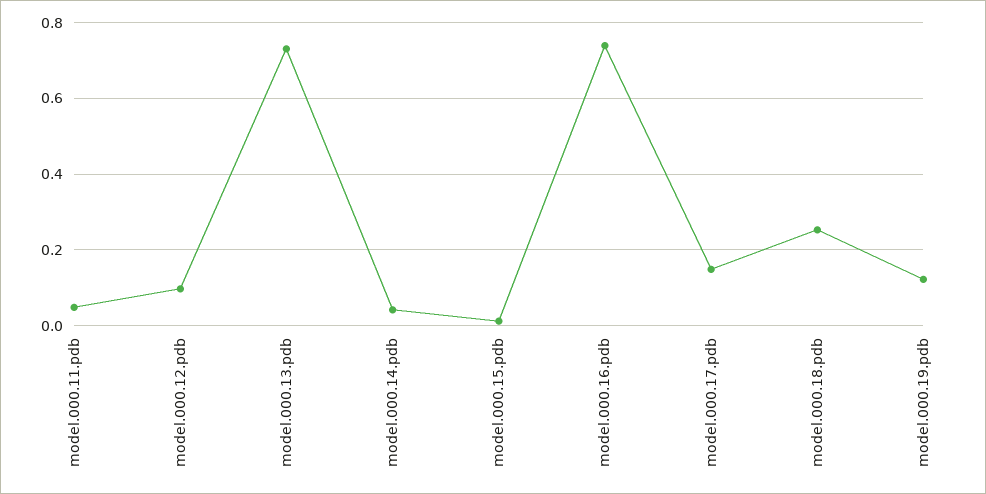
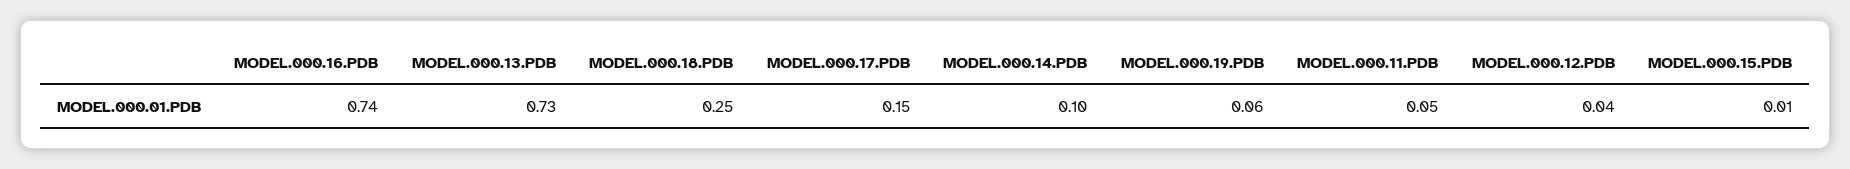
model.000.12.pdb: 0.1 -> 0.04
model.000.14.pdb: 0.04 -> 0.1
model.000.19.pdb: 0.12 -> 0.06

